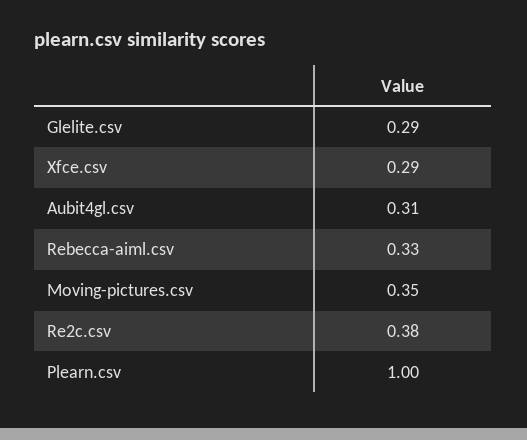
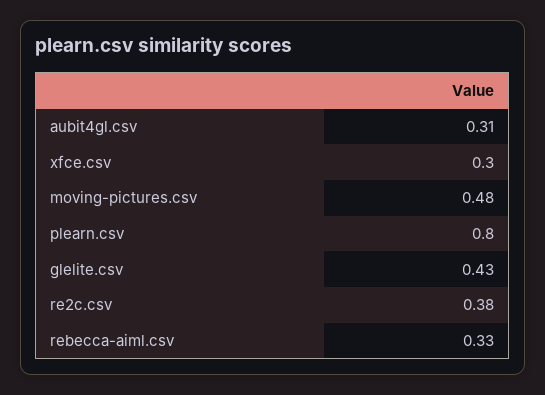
Glelite.csv: 0.29 -> 0.43
Xfce.csv: 0.29 -> 0.3
Moving-pictures.csv: 0.35 -> 0.48
Plearn.csv: 1 -> 0.8

